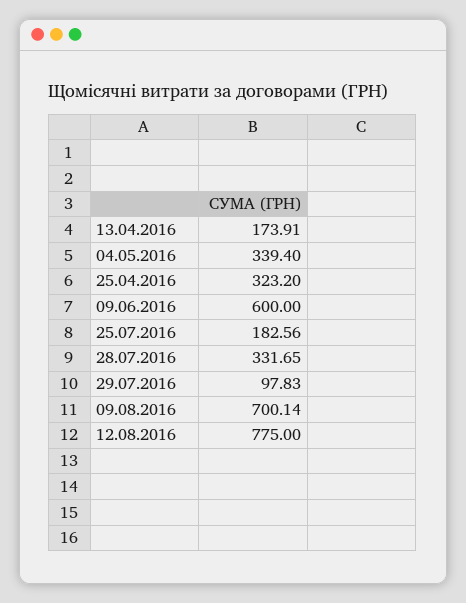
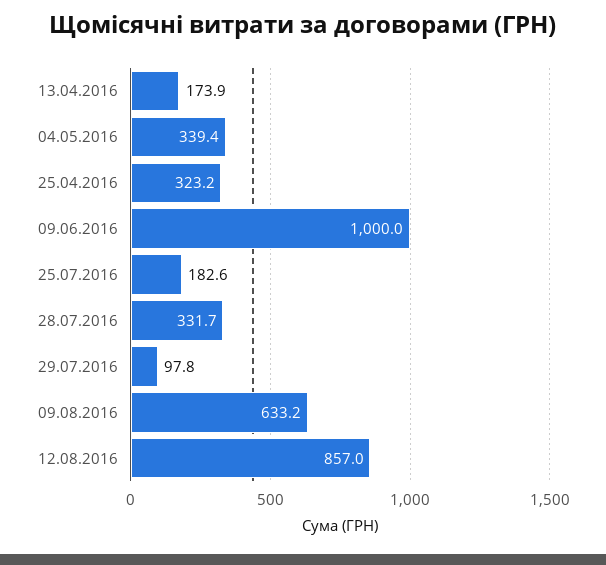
09.06.2016: 600 -> 1000
09.08.2016: 700.14 -> 633.2
12.08.2016: 775 -> 857

